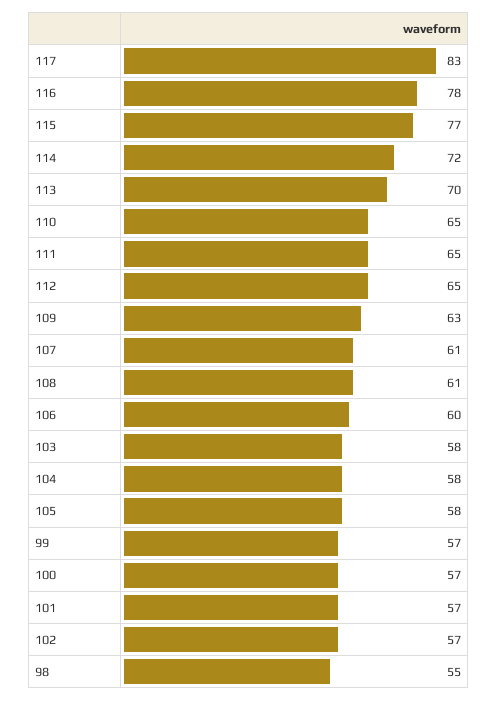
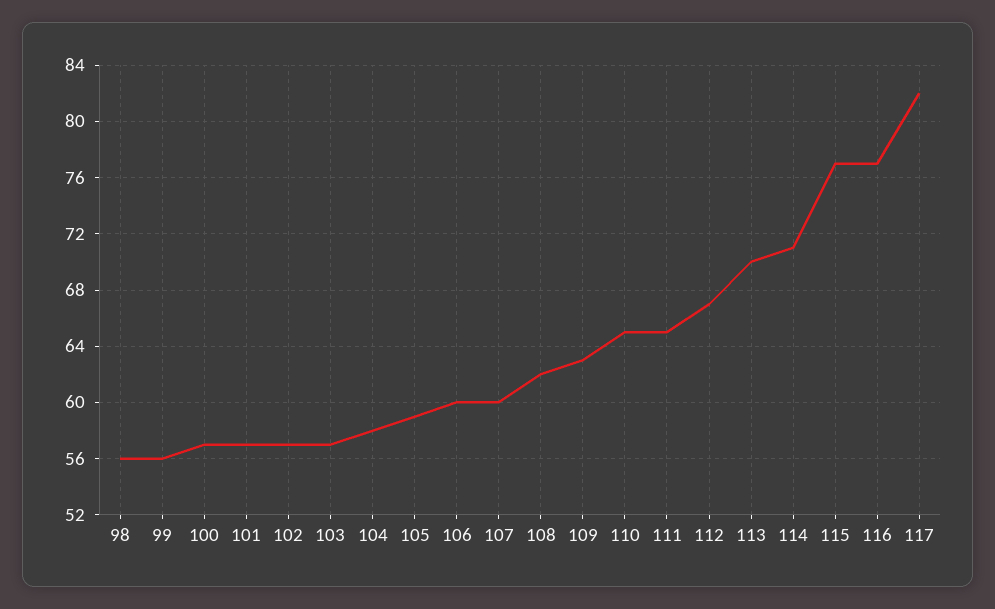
117: 83 -> 82
116: 78 -> 77
114: 72 -> 71
112: 65 -> 67
107: 61 -> 60
108: 61 -> 62
103: 58 -> 57
105: 58 -> 59
99: 57 -> 56
98: 55 -> 56

